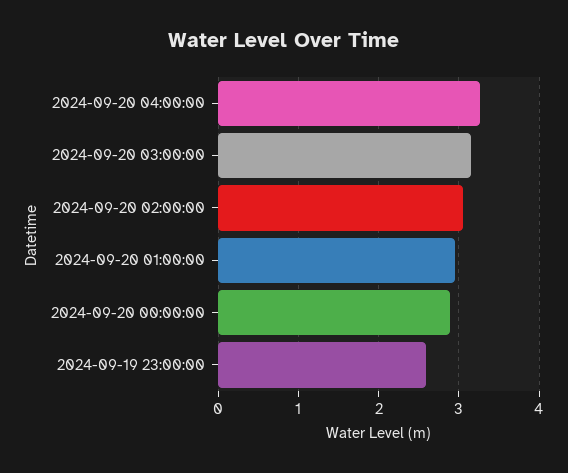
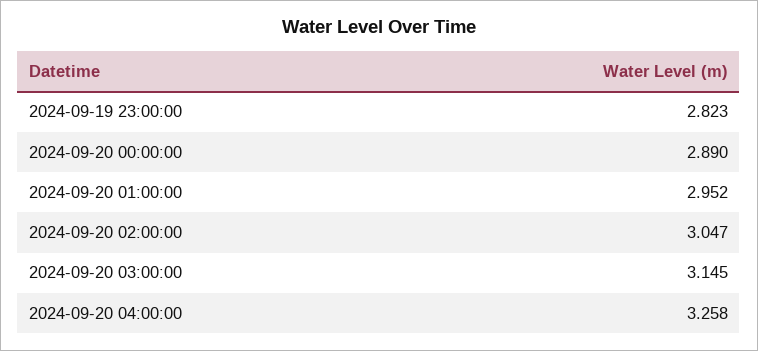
2024-09-19 23:00:00: 2.6 -> 2.823

